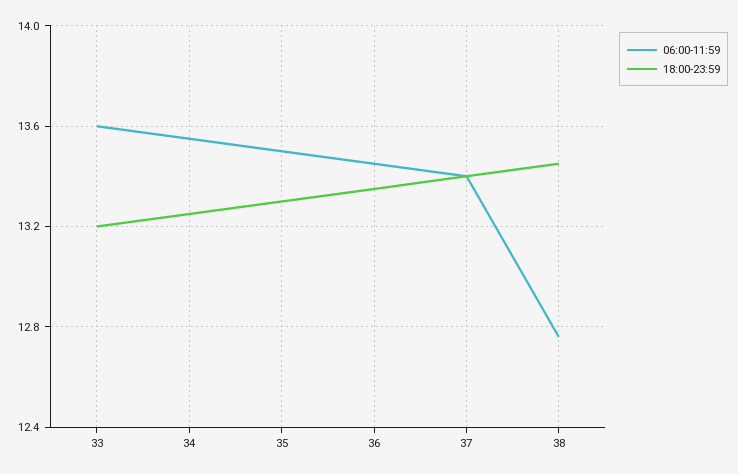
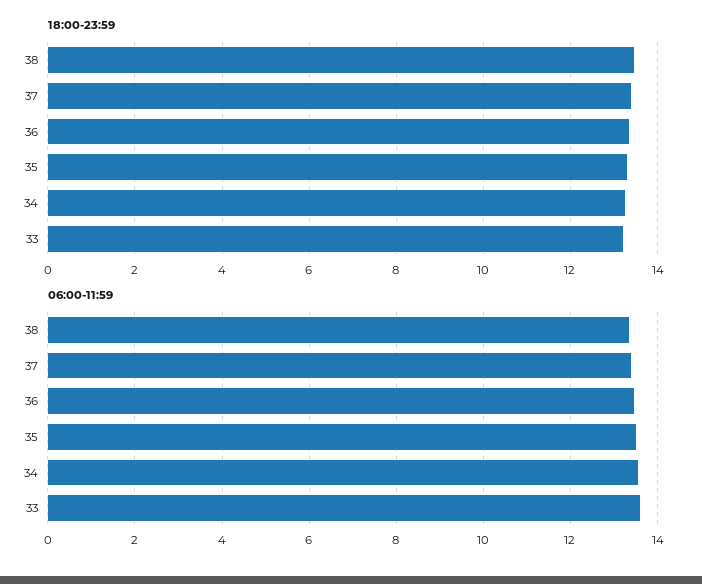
06:00-11:59, 38: 12.75 -> 13.4

